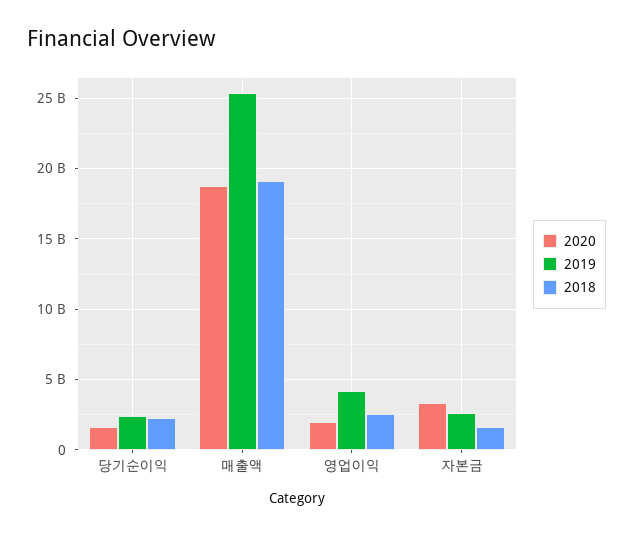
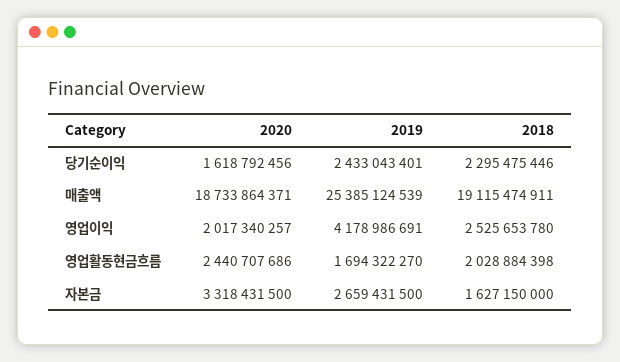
2020, 영업활동현금흐름: none -> 2440707686
2019, 영업활동현금흐름: none -> 1694322270
2018, 영업활동현금흐름: none -> 2028884398

